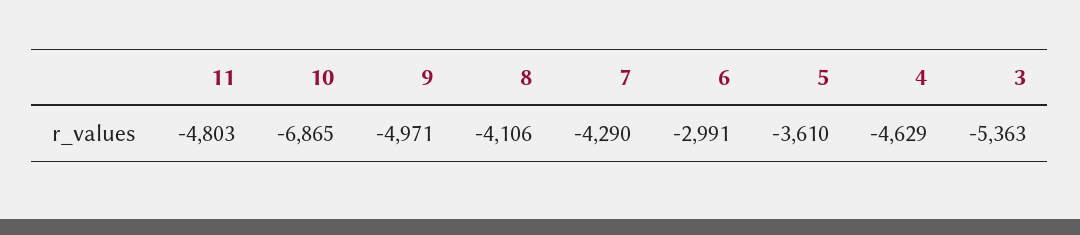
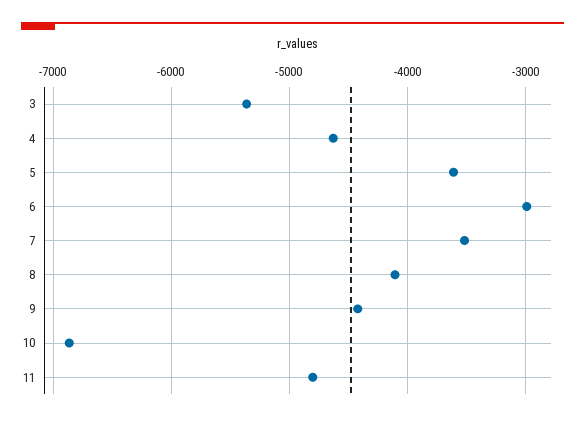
9: -4971 -> -4400
7: -4290 -> -3500

